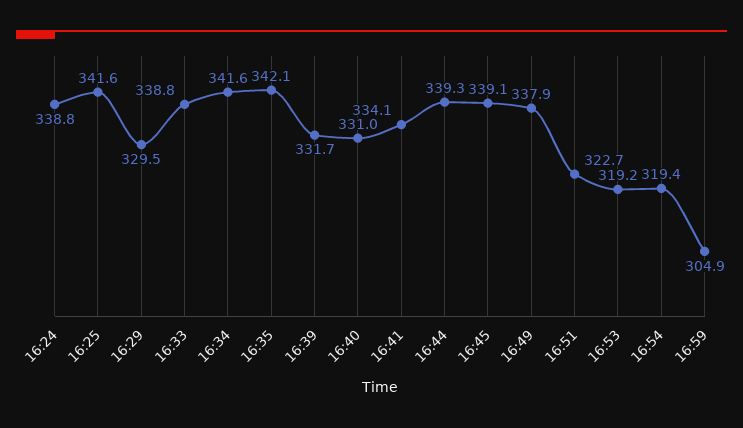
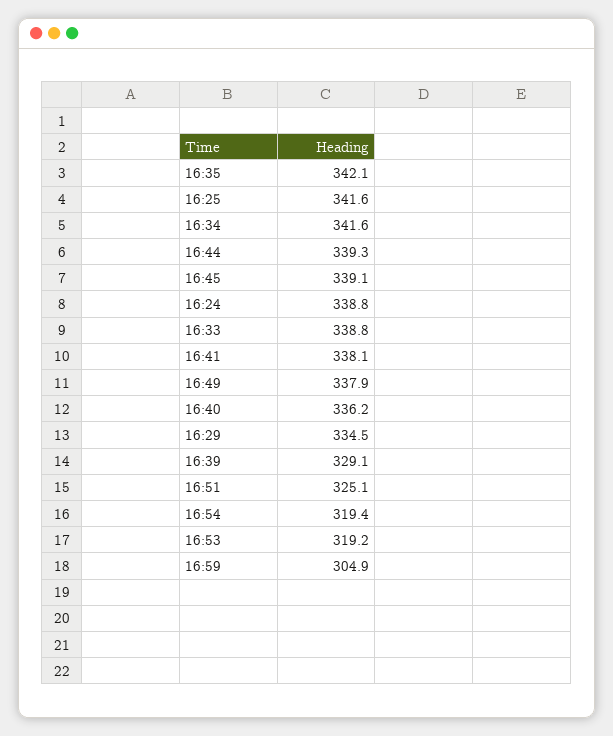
16:29: 329.5 -> 334.5
16:39: 331.7 -> 329.1
16:40: 331 -> 336.2
16:41: 334.1 -> 338.1
16:51: 322.7 -> 325.1

